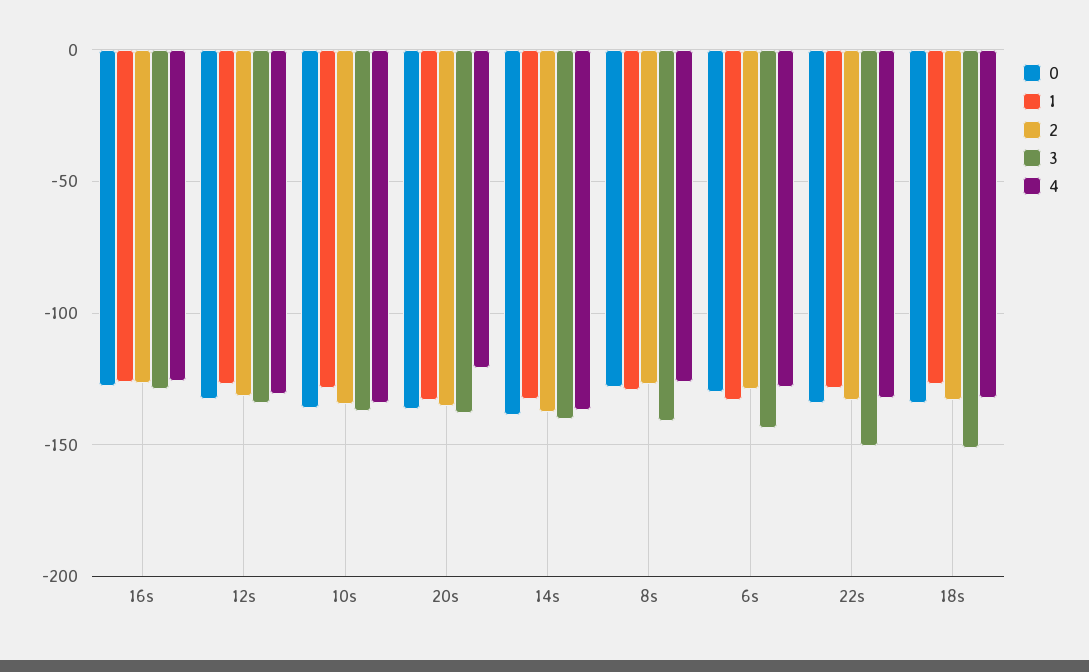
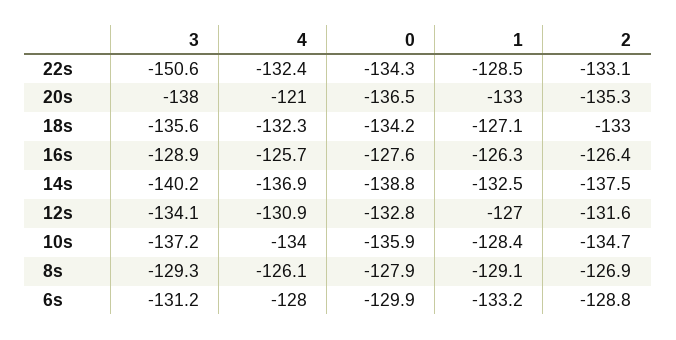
3, 8s: -140 -> -129.3
3, 6s: -145 -> -131.2
3, 18s: -150 -> -135.6

